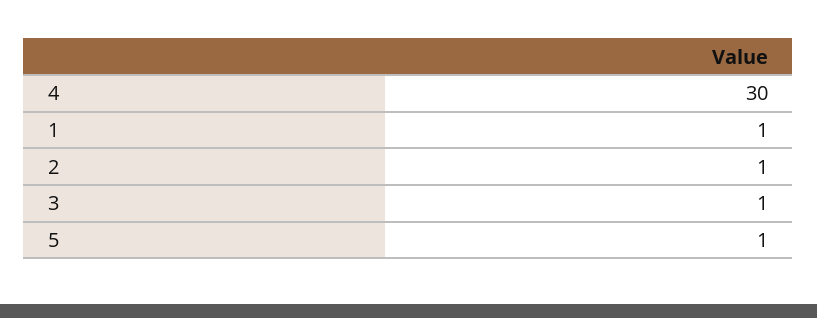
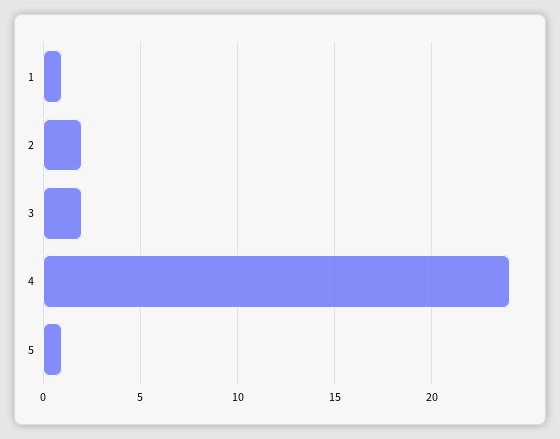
4: 30 -> 24
2: 1 -> 2
3: 1 -> 2

